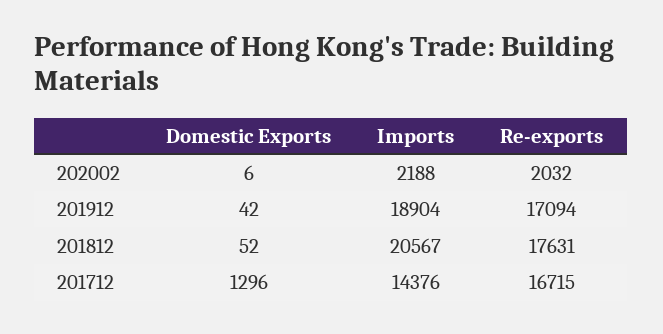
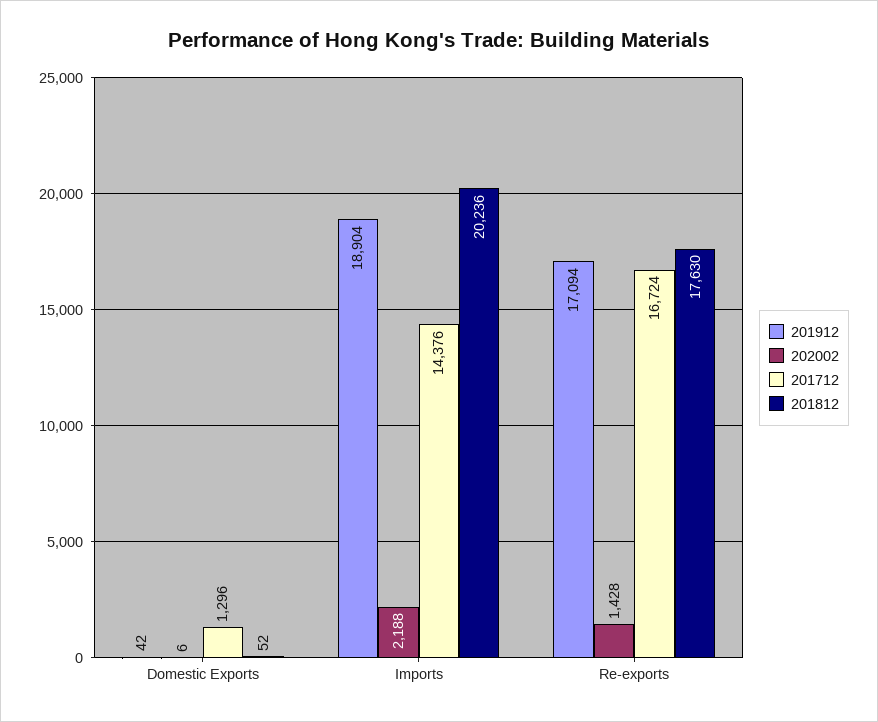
202002, Re-exports: 2032 -> 1428
201812, Imports: 20567 -> 20236
201812, Re-exports: 17631 -> 17630
201712, Re-exports: 16715 -> 16724

